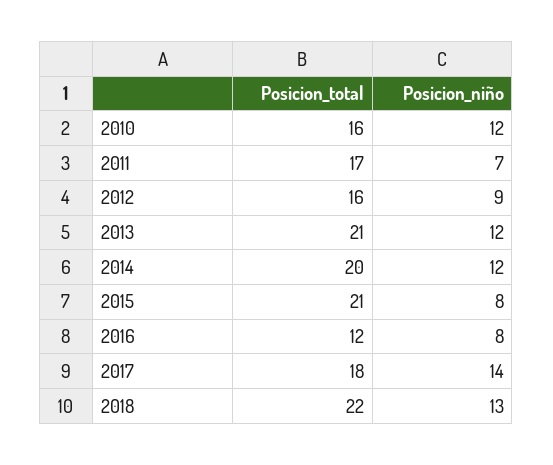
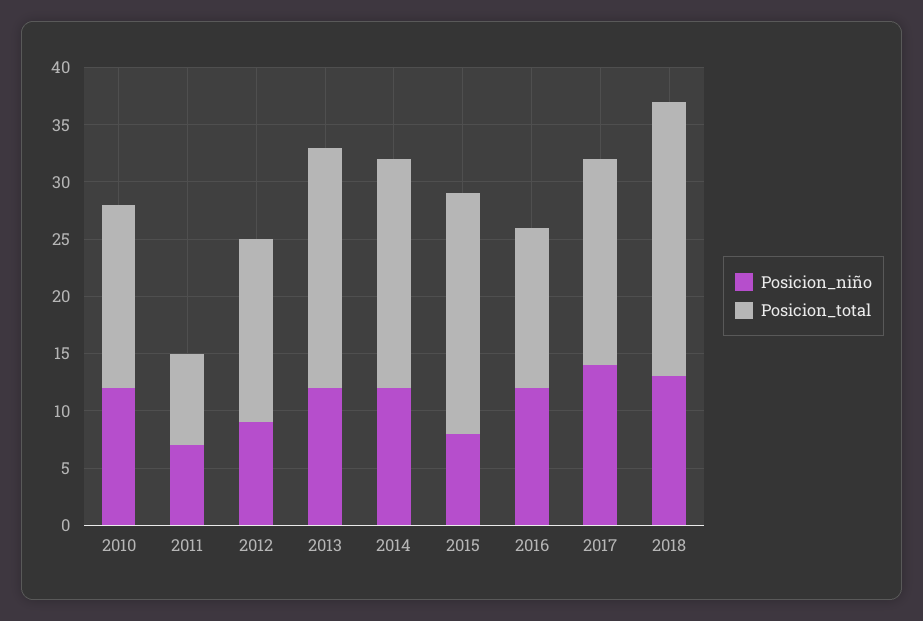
Posicion_total, 2011: 17 -> 8
Posicion_total, 2016: 12 -> 14
Posicion_niño, 2016: 8 -> 12
Posicion_total, 2018: 22 -> 24

